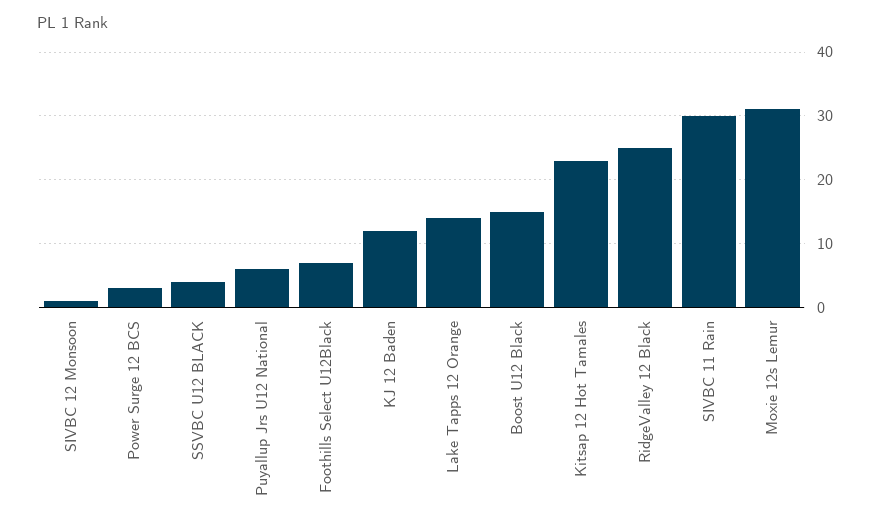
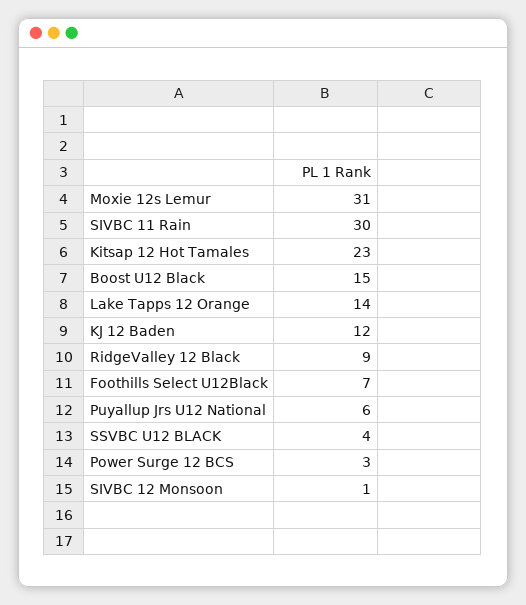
RidgeValley 12 Black: 25 -> 9

